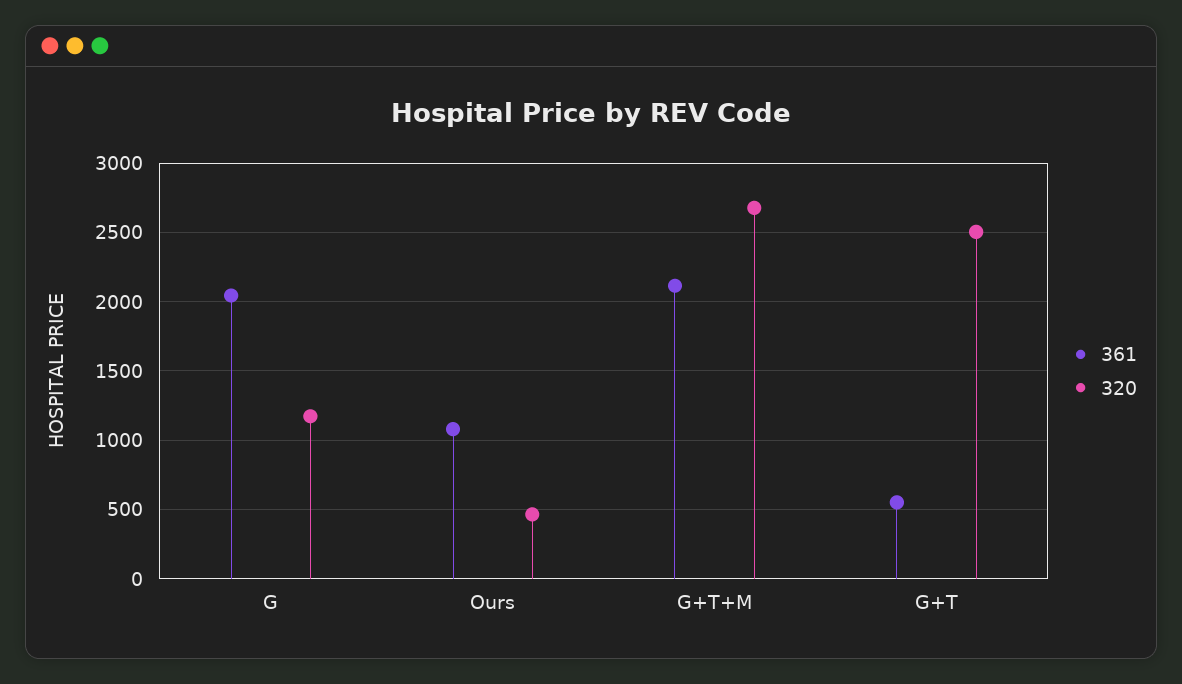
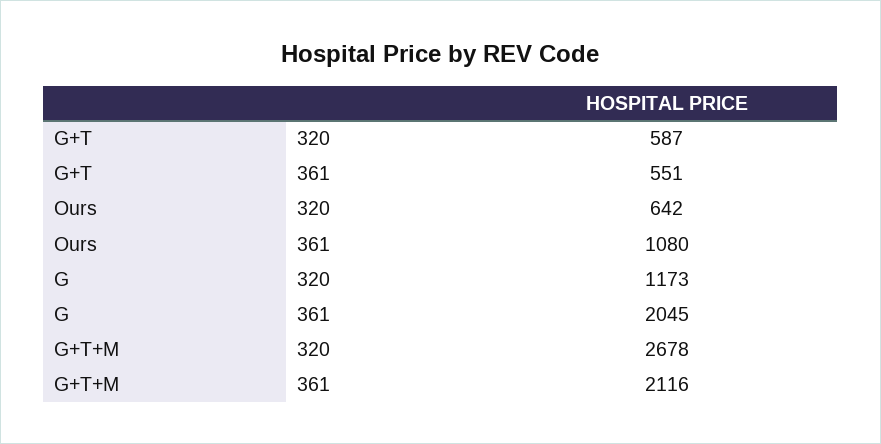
320, Ours: 450 -> 642
320, G+T: 2500 -> 587

